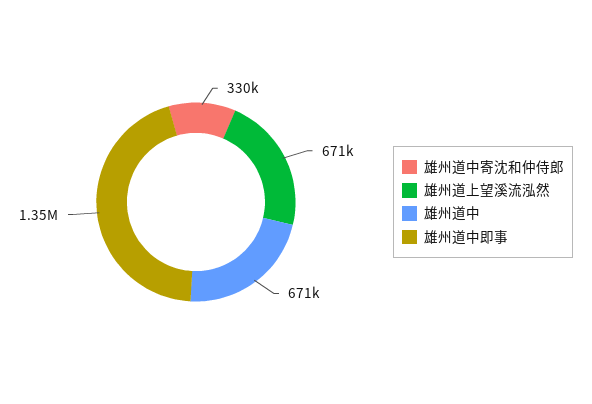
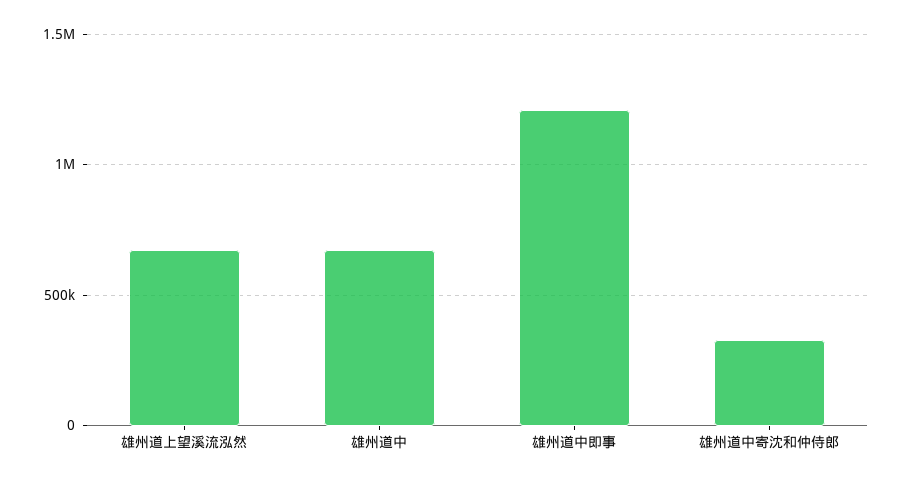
雄州道中即事: 1350000 -> 1200000

